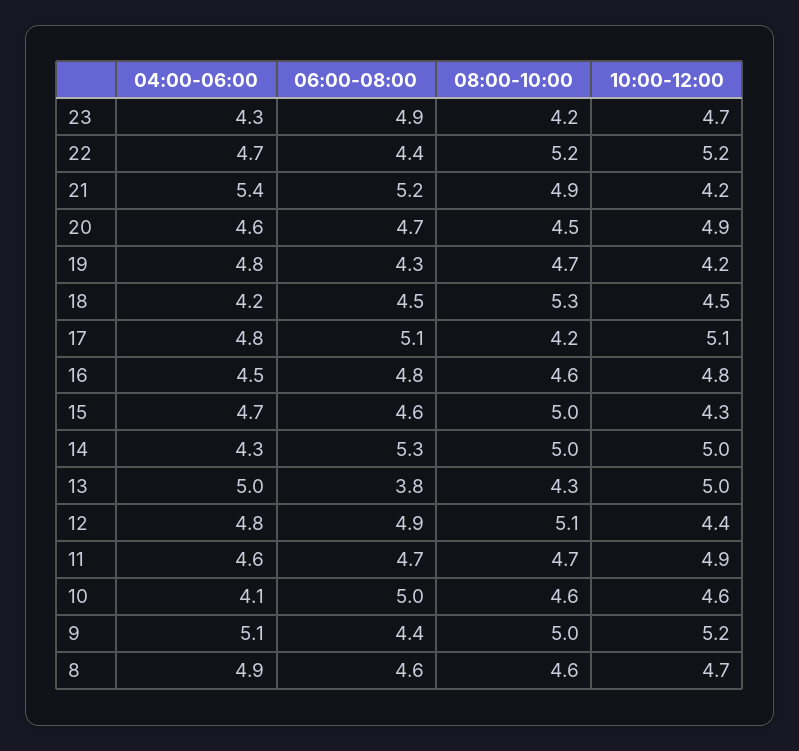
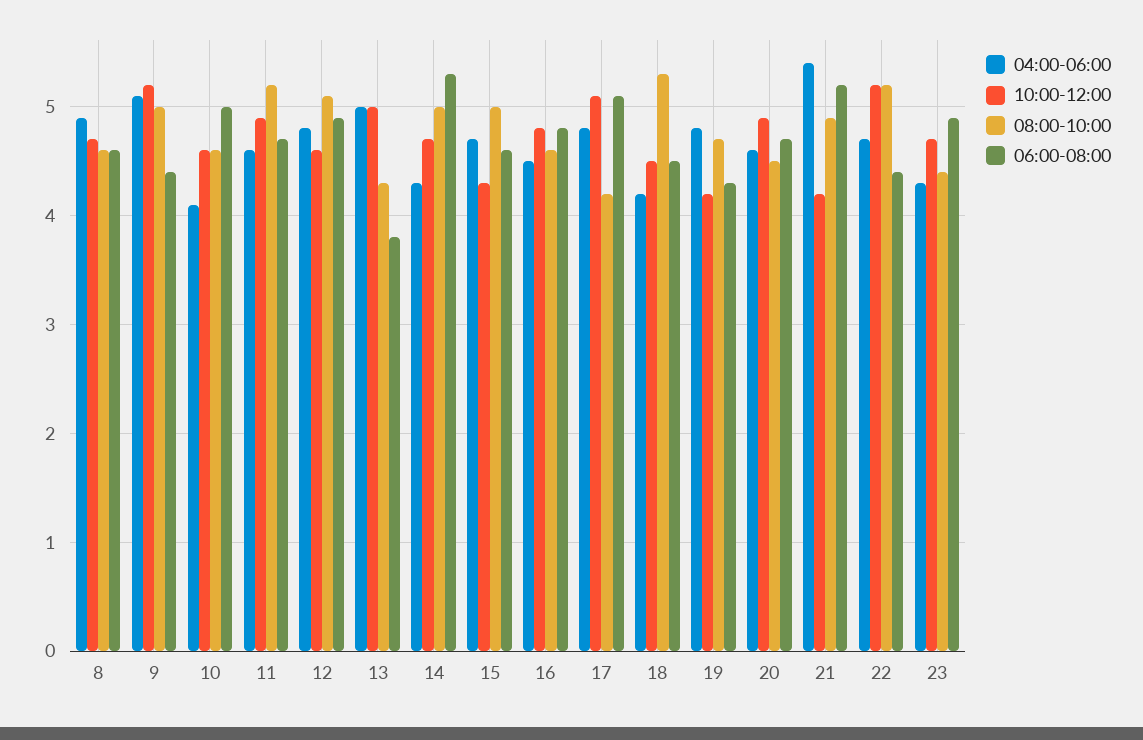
08:00-10:00, 23: 4.2 -> 4.4
10:00-12:00, 14: 5 -> 4.7
10:00-12:00, 12: 4.4 -> 4.6
08:00-10:00, 11: 4.7 -> 5.2

